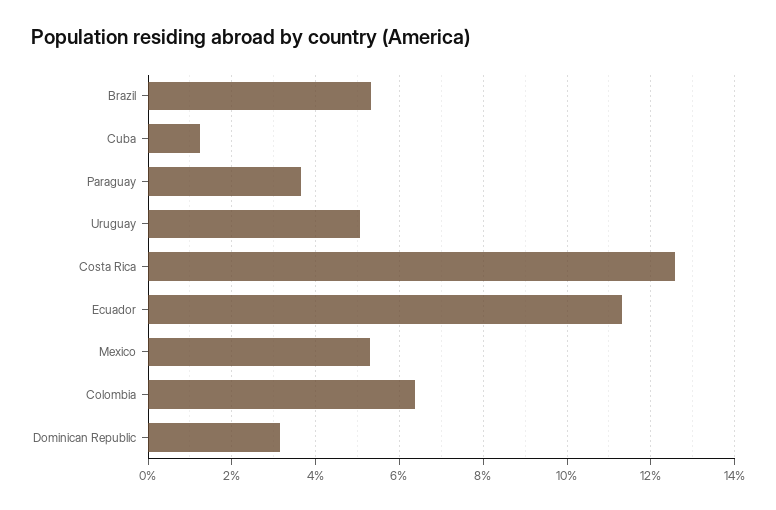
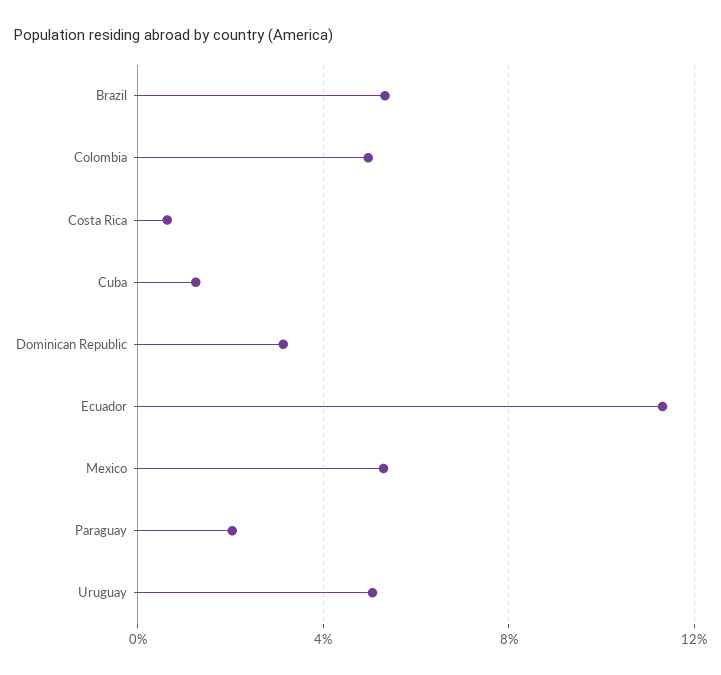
Paraguay: 3.6 -> 2
Costa Rica: 12.6 -> 0.5
Colombia: 6.4 -> 5

